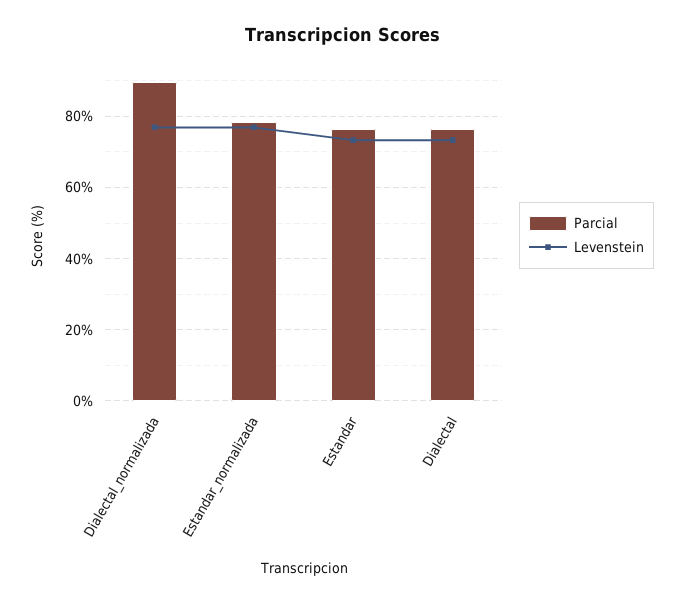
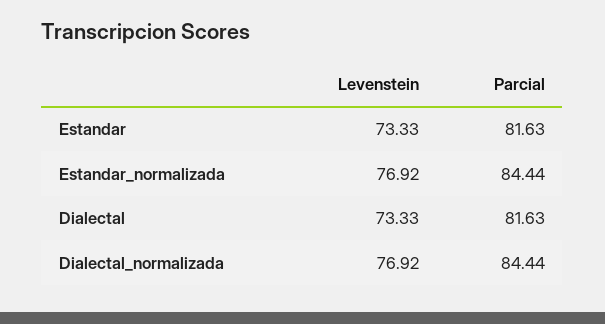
Parcial, Dialectal_normalizada: 90 -> 84.44
Parcial, Estandar_normalizada: 78 -> 84.44
Parcial, Estandar: 76 -> 81.63
Parcial, Dialectal: 76 -> 81.63

